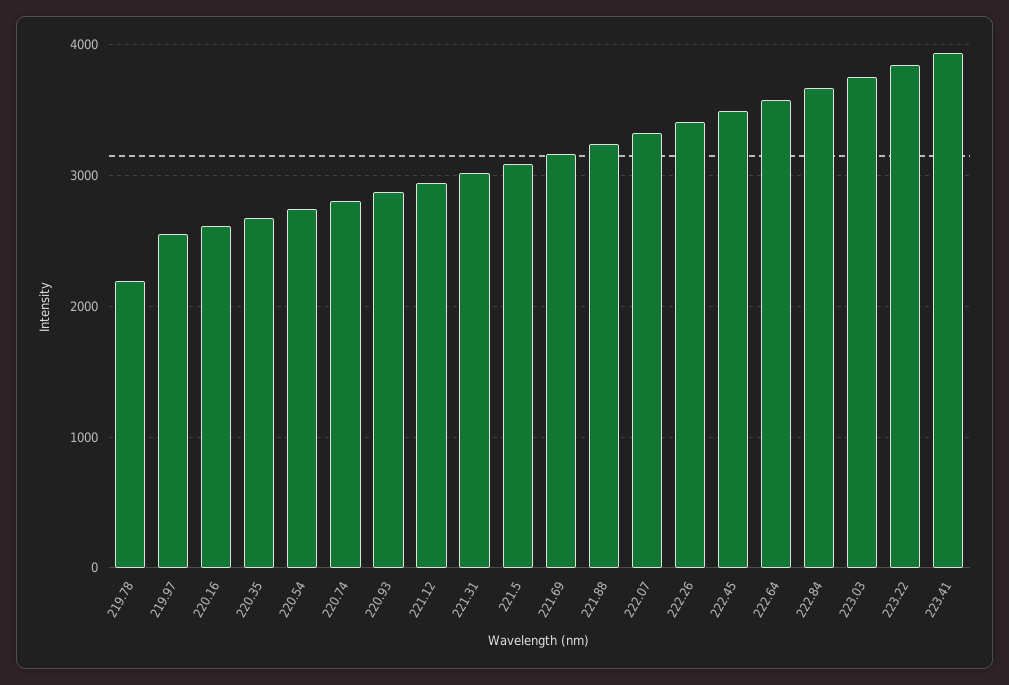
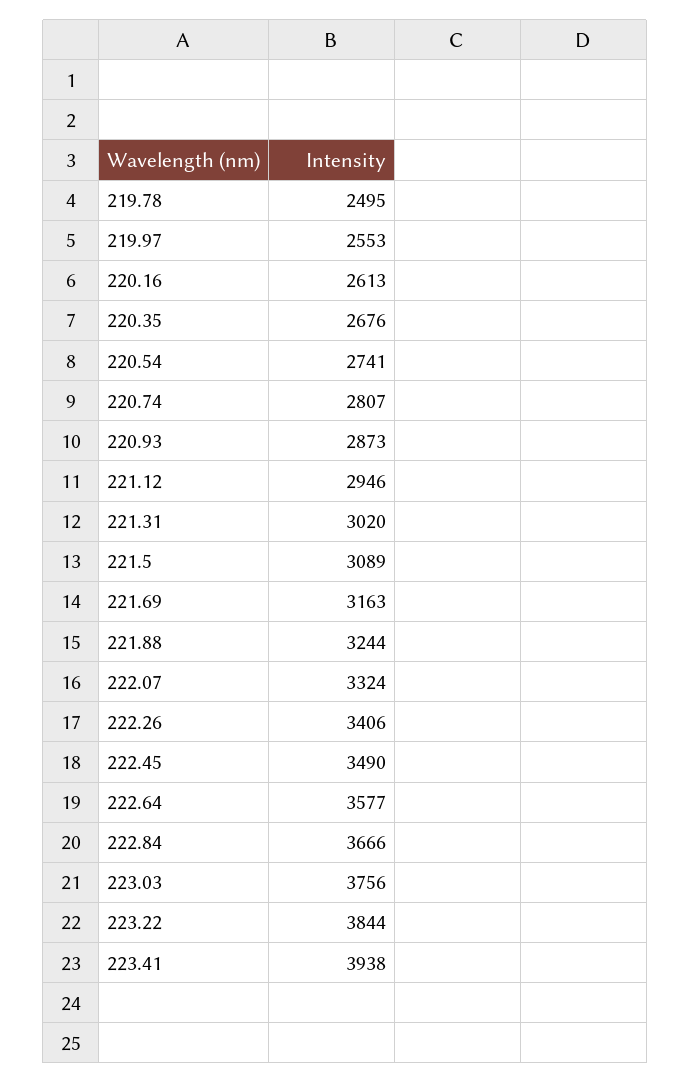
219.78: 2200 -> 2495

